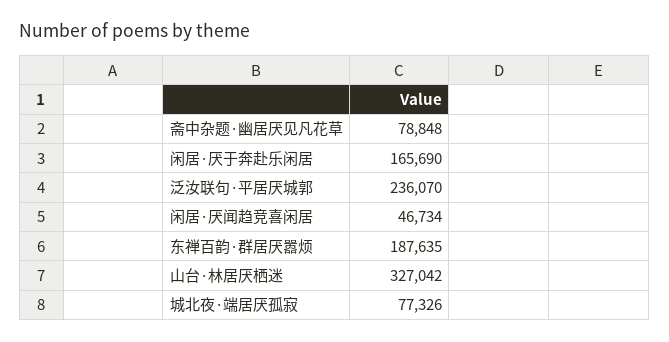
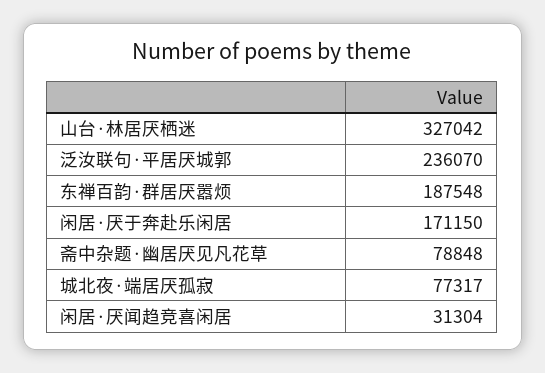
闲居·厌于奔赴乐闲居: 165690 -> 171150
闲居·厌闻趋竞喜闲居: 46734 -> 31304
东禅百韵·群居厌嚣烦: 187635 -> 187548
城北夜·端居厌孤寂: 77326 -> 77317

